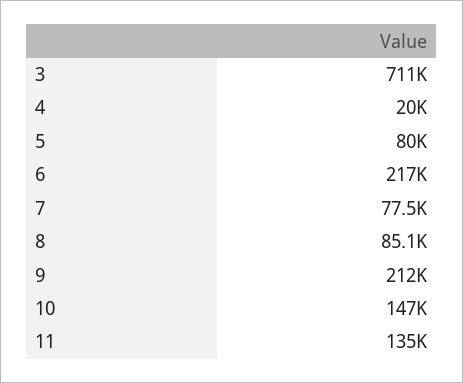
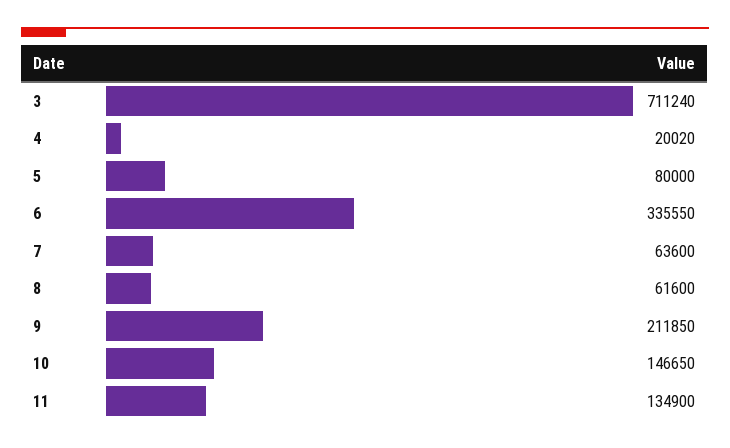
6: 217000 -> 335550
7: 77500 -> 63600
8: 85100 -> 61600

